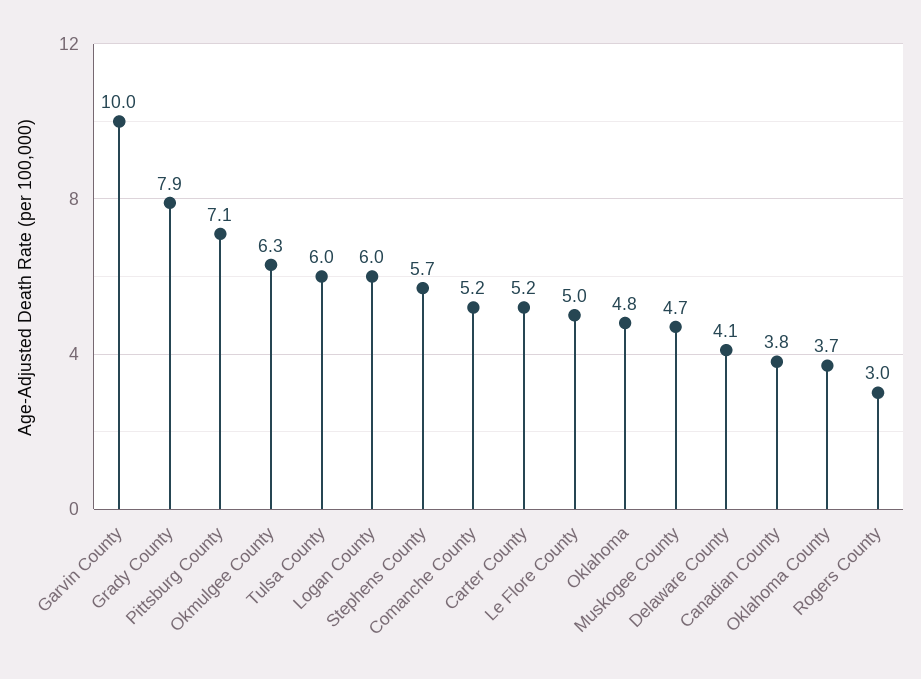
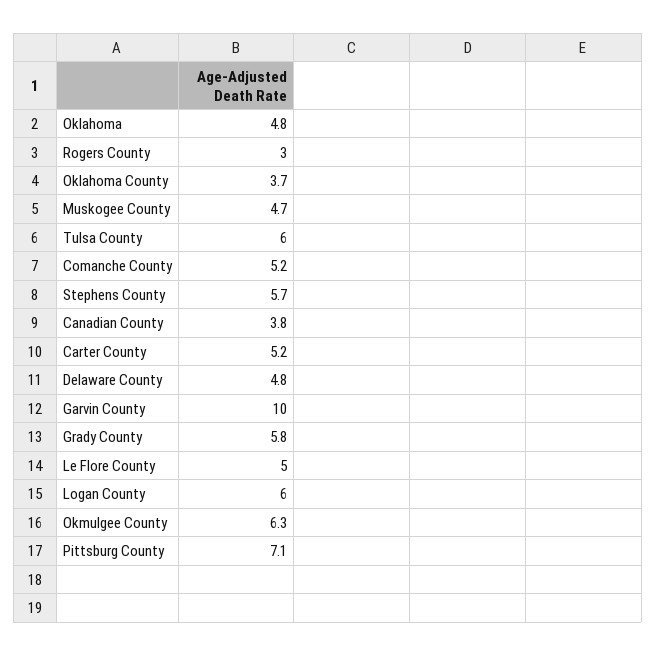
Grady County: 7.9 -> 5.8
Delaware County: 4.1 -> 4.8

